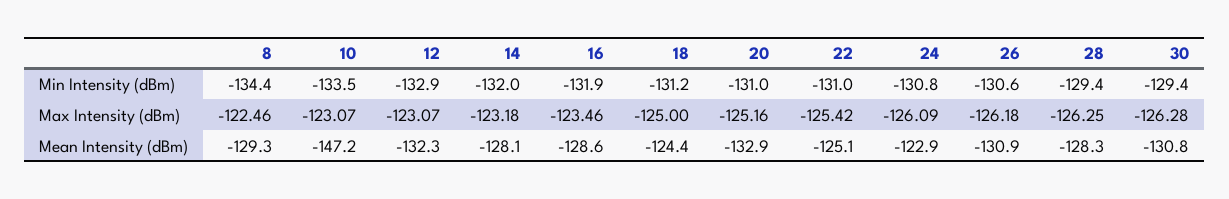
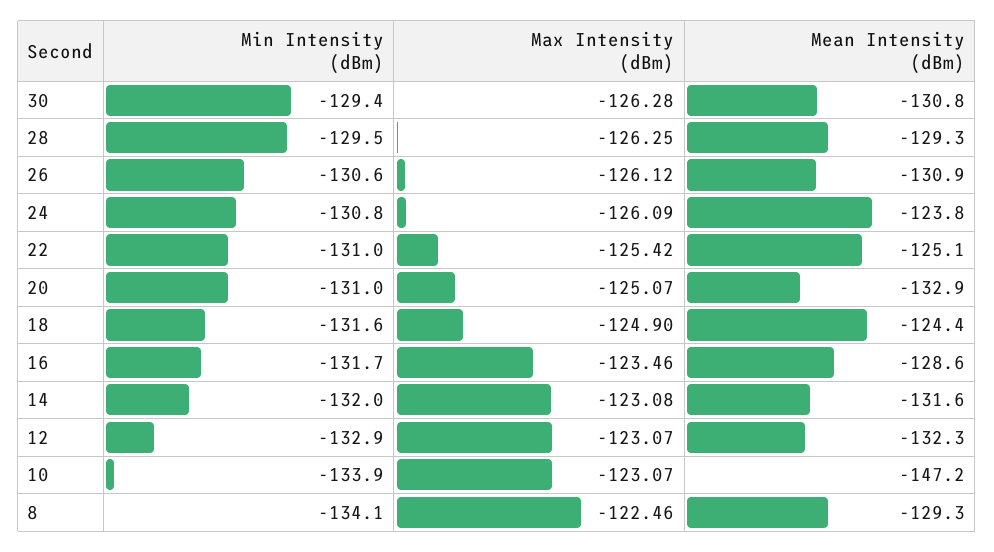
8, Min Intensity (dBm): -134.4 -> -134.1
10, Min Intensity (dBm): -133.5 -> -133.9
16, Min Intensity (dBm): -131.9 -> -131.7
18, Min Intensity (dBm): -131.2 -> -131.6
28, Min Intensity (dBm): -129.4 -> -129.5
14, Max Intensity (dBm): -123.18 -> -123.08
18, Max Intensity (dBm): -125 -> -124.9
20, Max Intensity (dBm): -125.16 -> -125.07
26, Max Intensity (dBm): -126.18 -> -126.12
14, Mean Intensity (dBm): -128.1 -> -131.6
24, Mean Intensity (dBm): -122.9 -> -123.8
28, Mean Intensity (dBm): -128.3 -> -129.3

